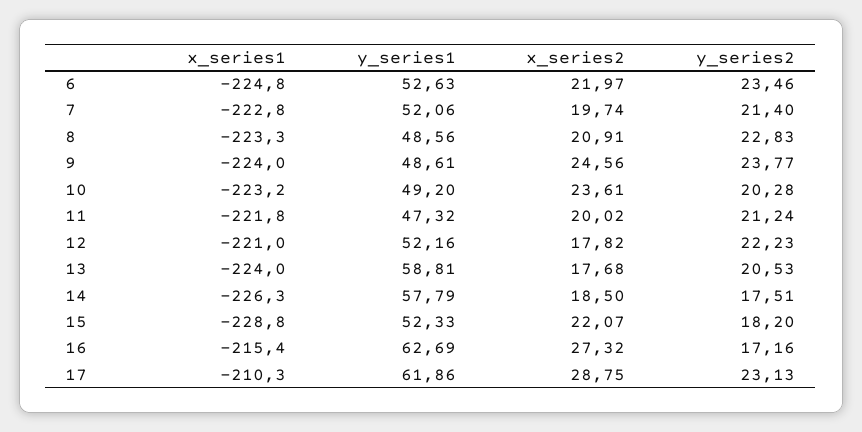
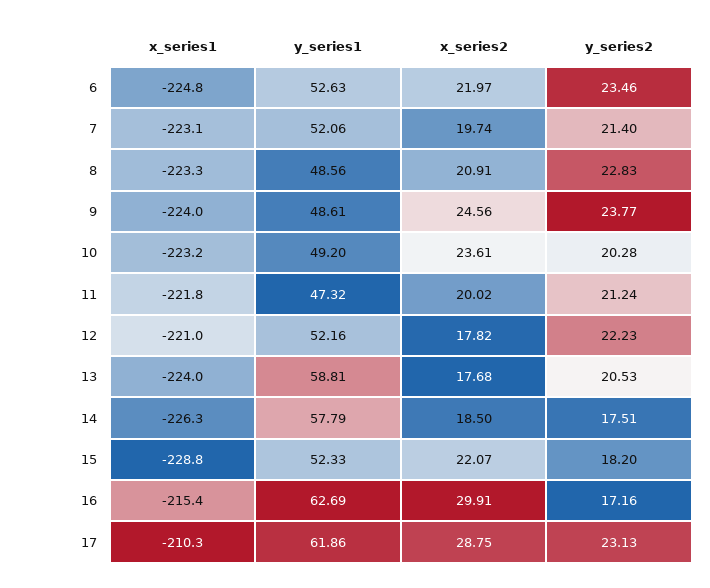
x_series1, 7: -222.8 -> -223.1
x_series2, 16: 27.32 -> 29.91

